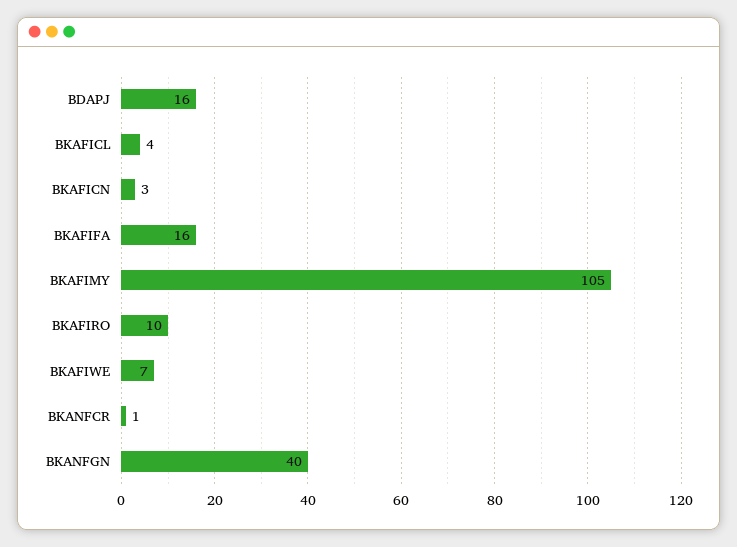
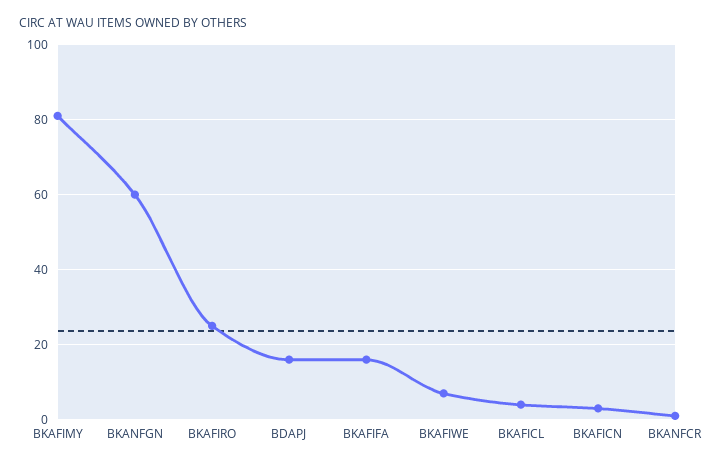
BKAFIMY: 105 -> 80
BKAFIRO: 10 -> 25
BKANFGN: 40 -> 60

